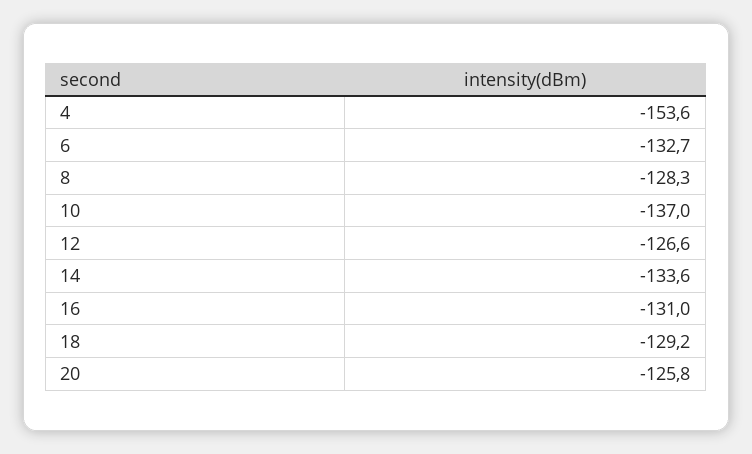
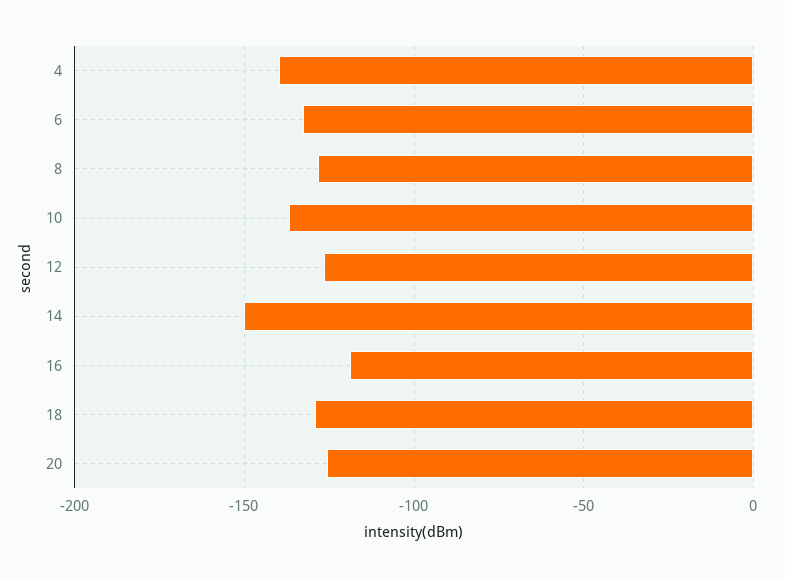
4: -153.6 -> -140
14: -133.6 -> -150
16: -131 -> -120

